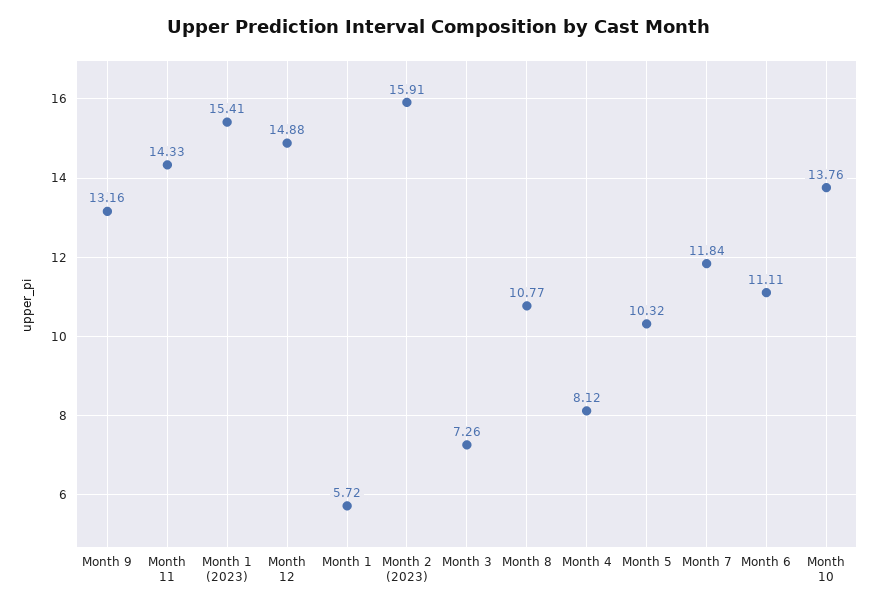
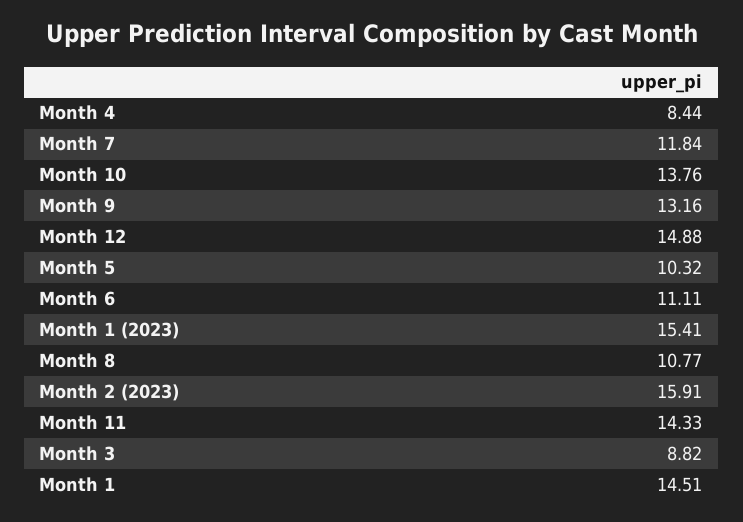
Month 1: 5.72 -> 14.51
Month 3: 7.26 -> 8.82
Month 4: 8.12 -> 8.44

